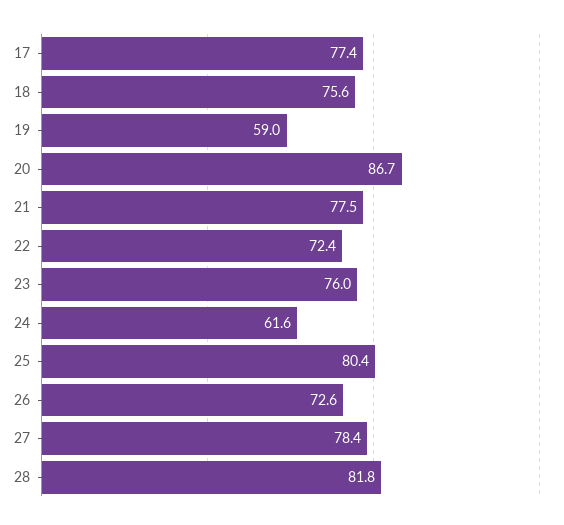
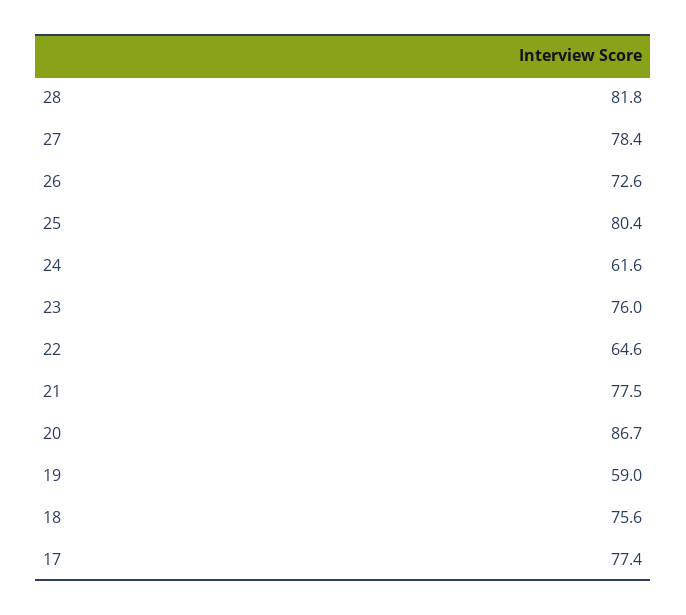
22: 72.4 -> 64.6

